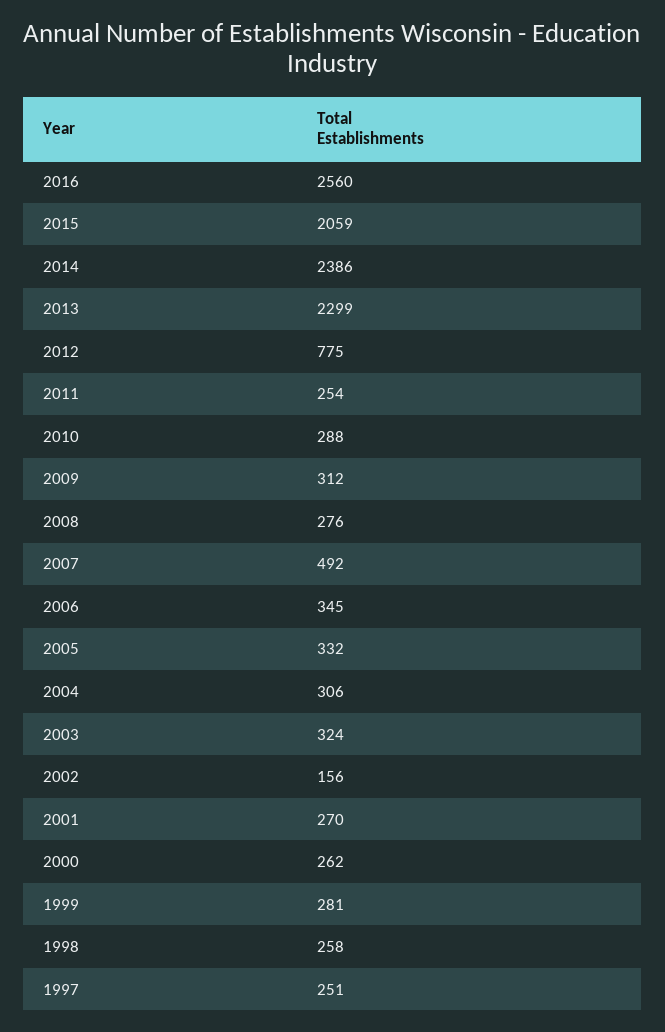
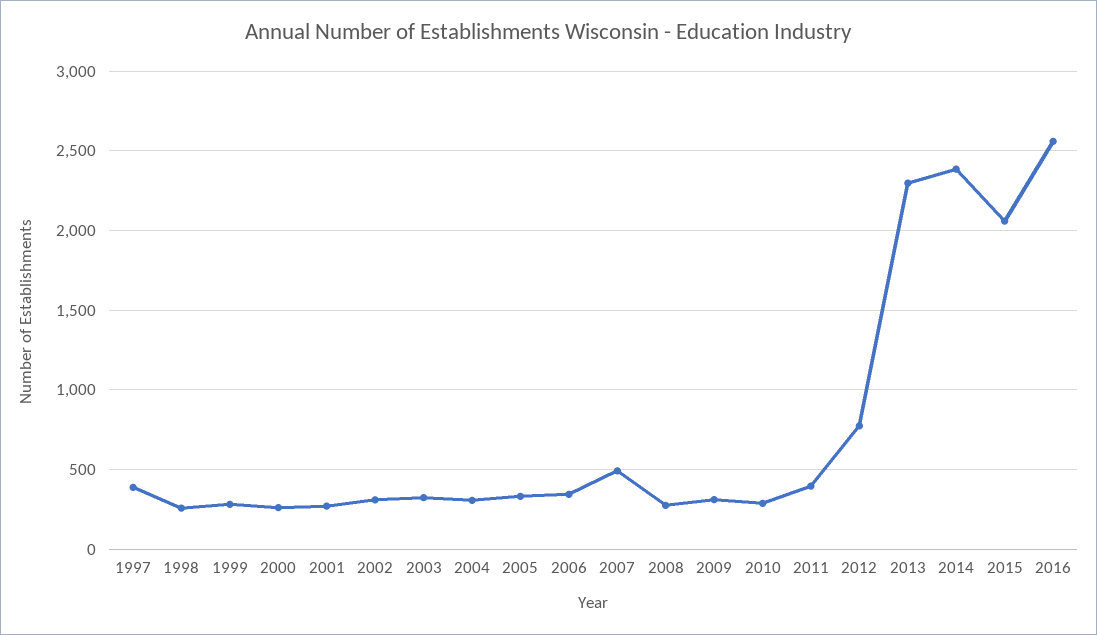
2011: 254 -> 400
2002: 156 -> 300
1997: 251 -> 400

